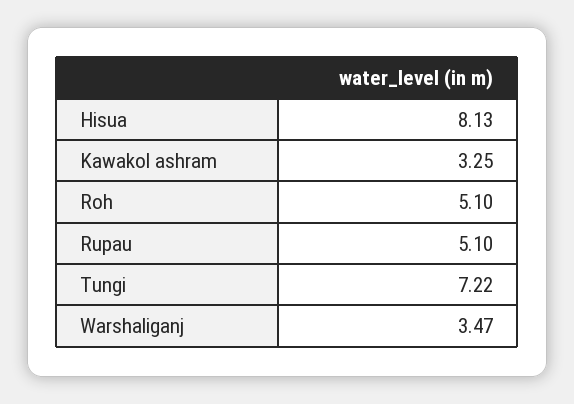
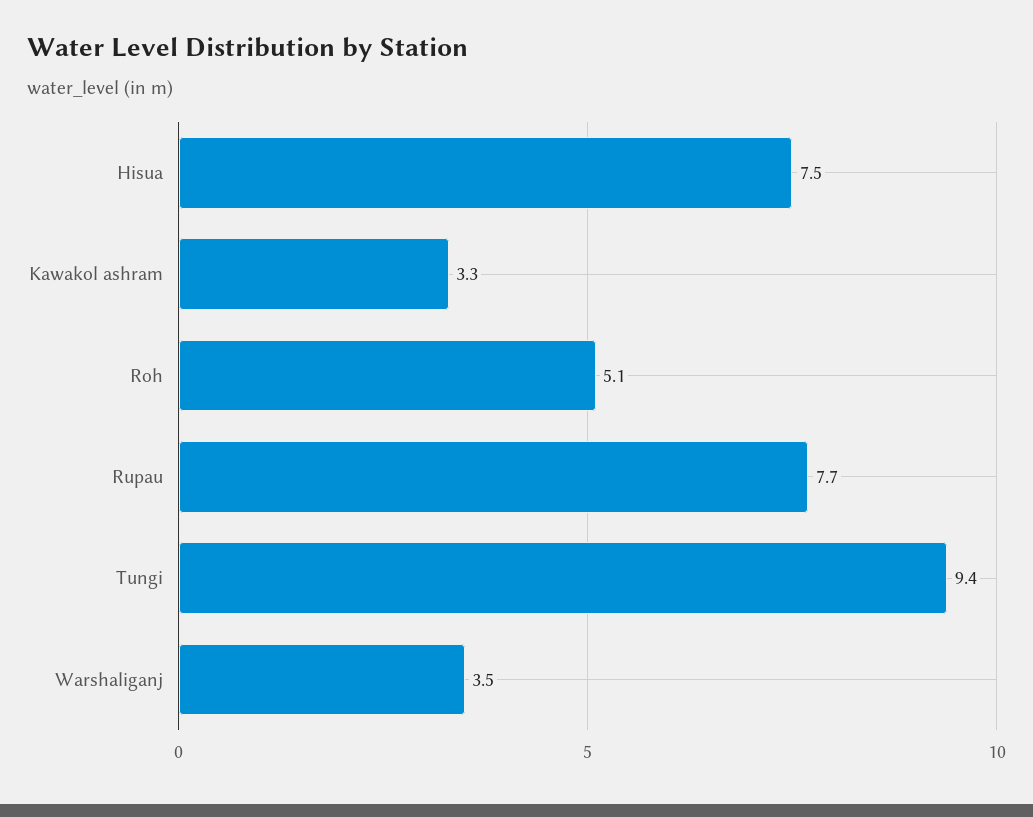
Hisua: 8.13 -> 7.5
Rupau: 5.1 -> 7.7
Tungi: 7.22 -> 9.4

